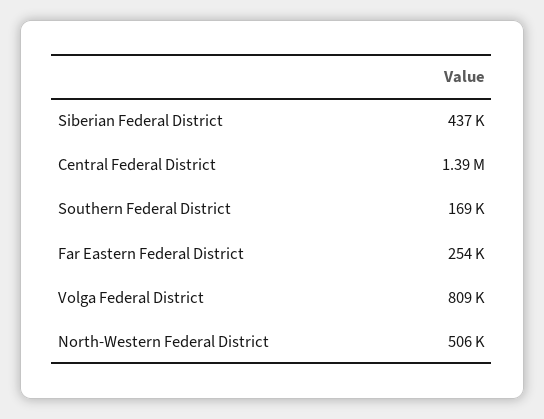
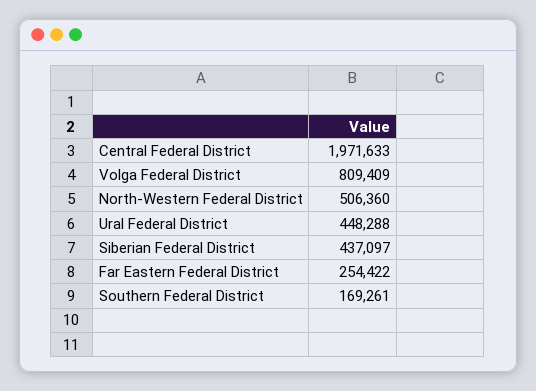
Central Federal District: 1390000 -> 1971633
Ural Federal District: none -> 448288

